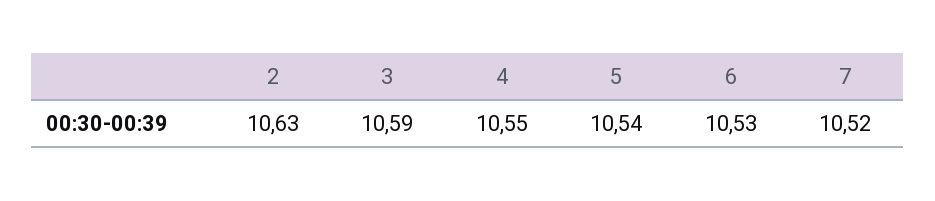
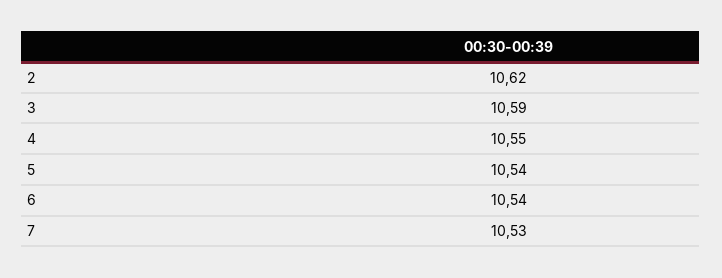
2: 10.63 -> 10.62
6: 10.53 -> 10.54
7: 10.52 -> 10.53

